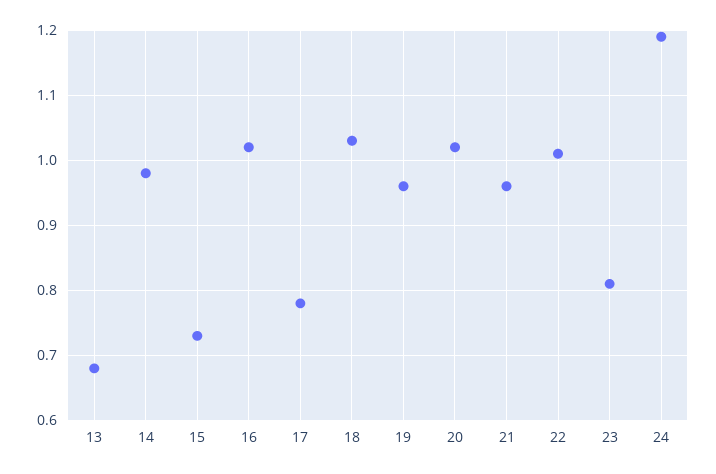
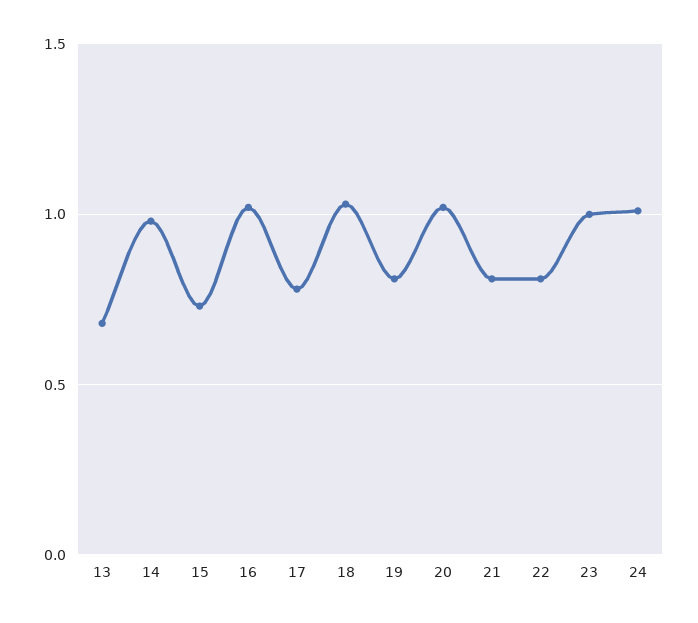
19: 0.96 -> 0.8
21: 0.96 -> 0.8
22: 1.01 -> 0.8
23: 0.81 -> 1
24: 1.19 -> 1

